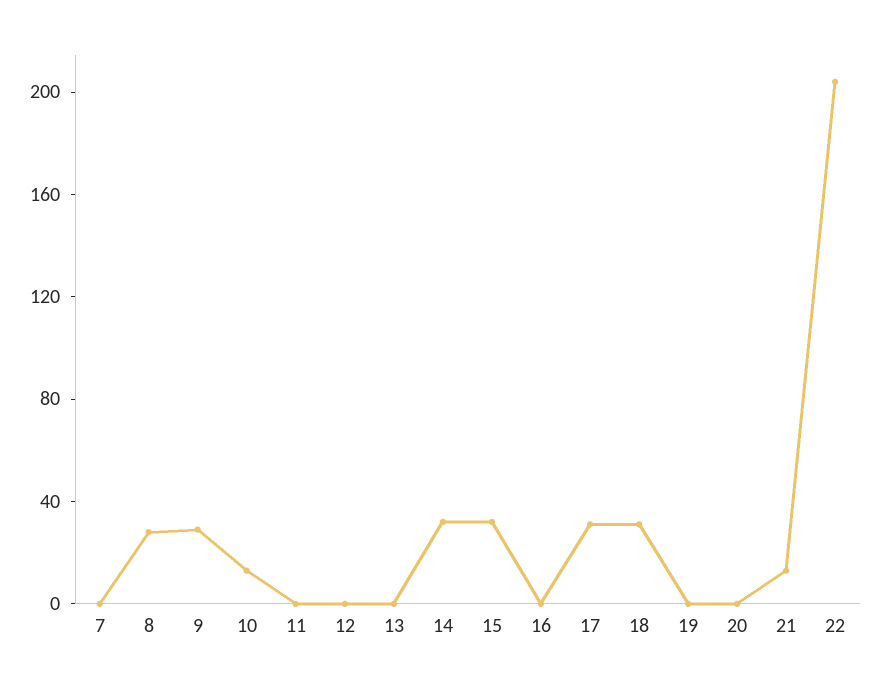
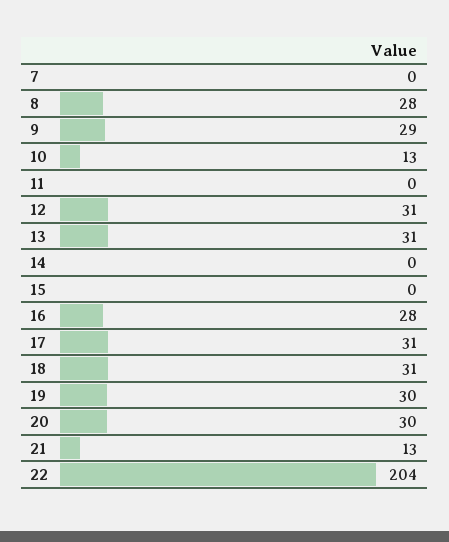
12: 0 -> 31
13: 0 -> 31
14: 30 -> 0
15: 30 -> 0
16: 0 -> 28
19: 0 -> 30
20: 0 -> 30

